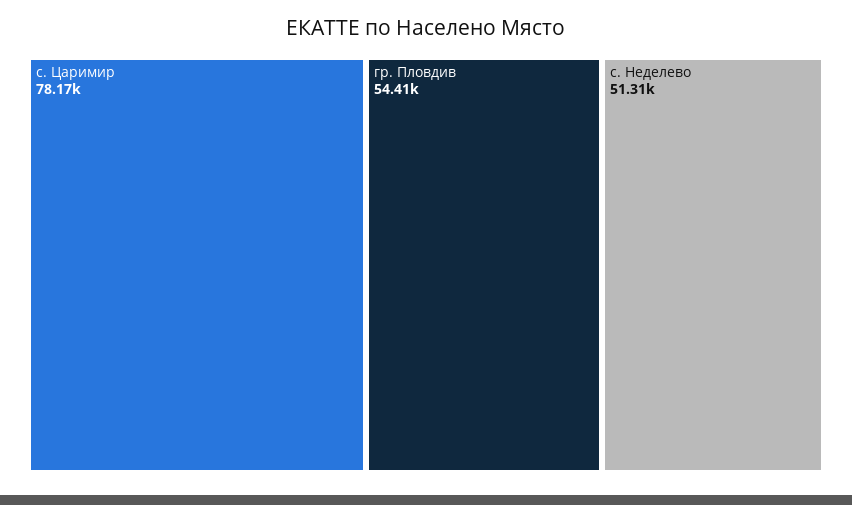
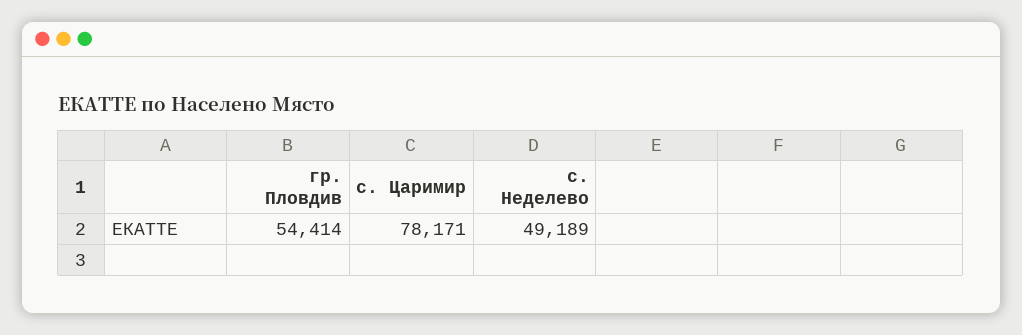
с. Неделево: 51310 -> 49189

